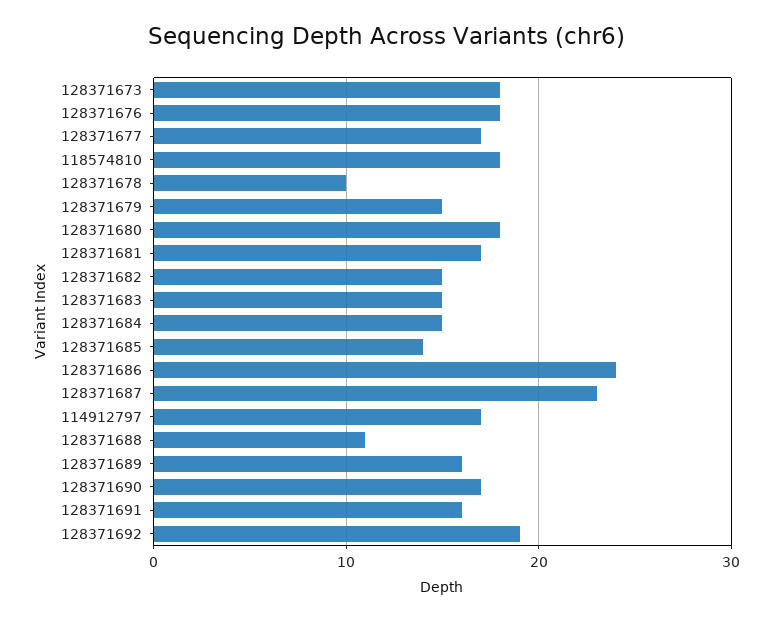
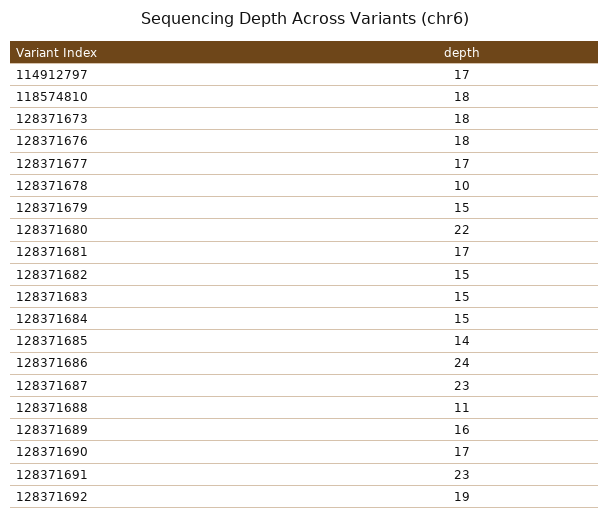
128371680: 18 -> 22
128371691: 16 -> 23

